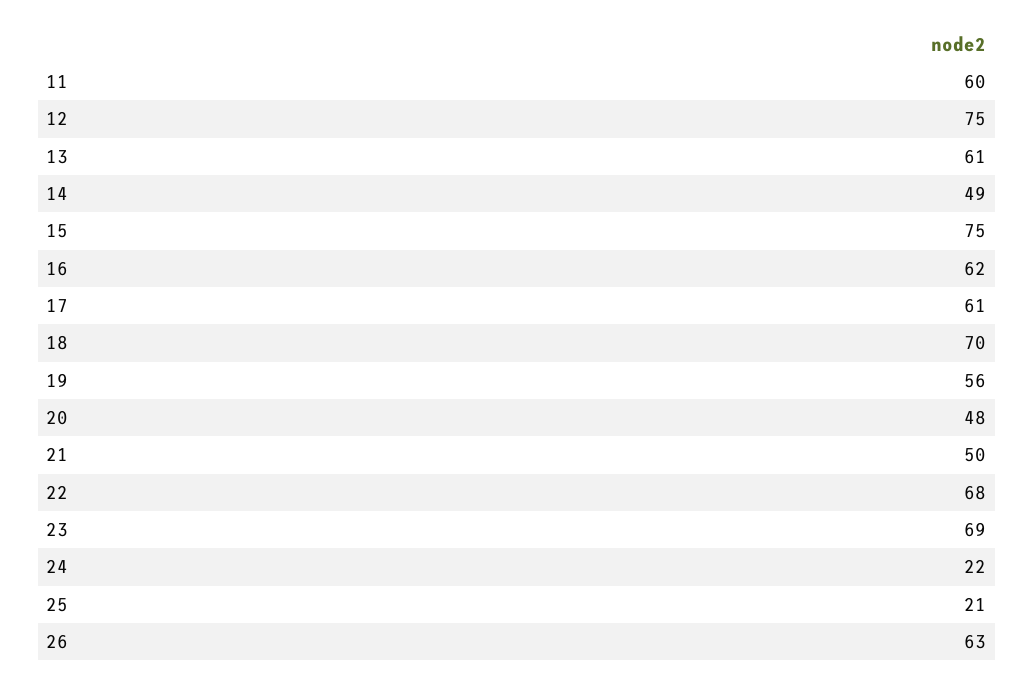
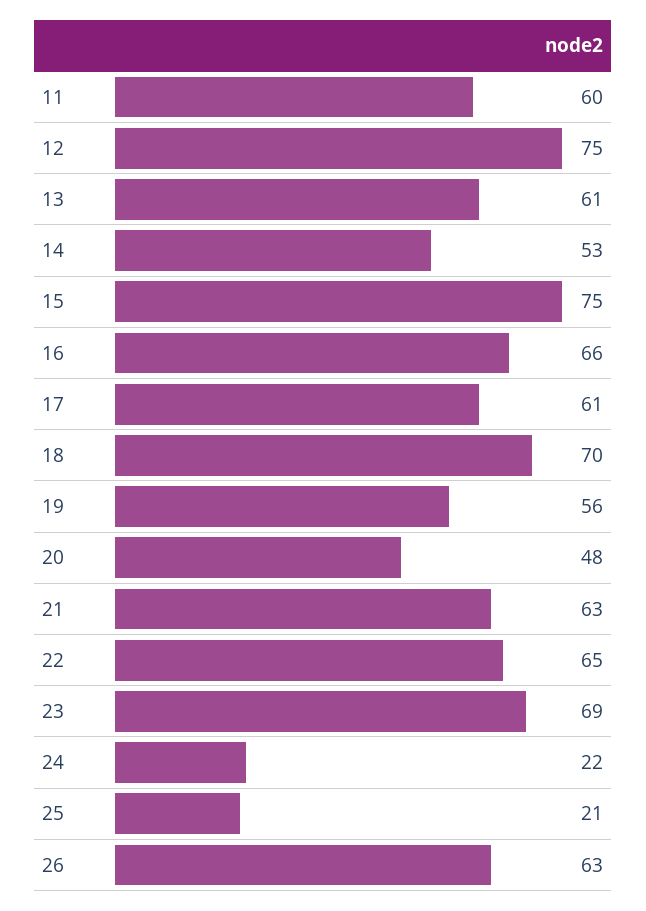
14: 49 -> 53
16: 62 -> 66
21: 50 -> 63
22: 68 -> 65

